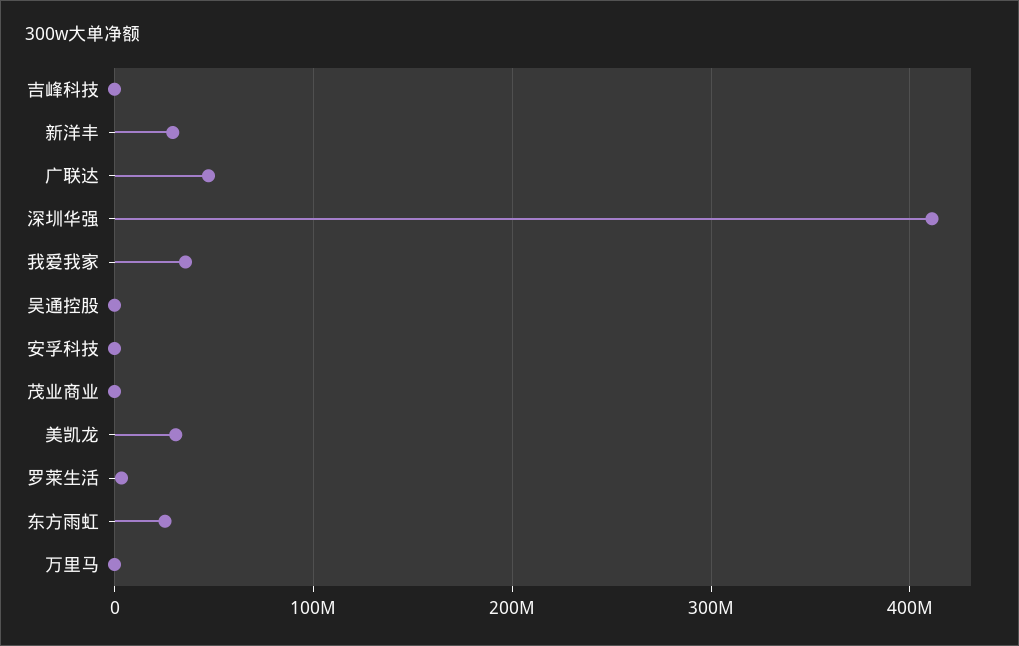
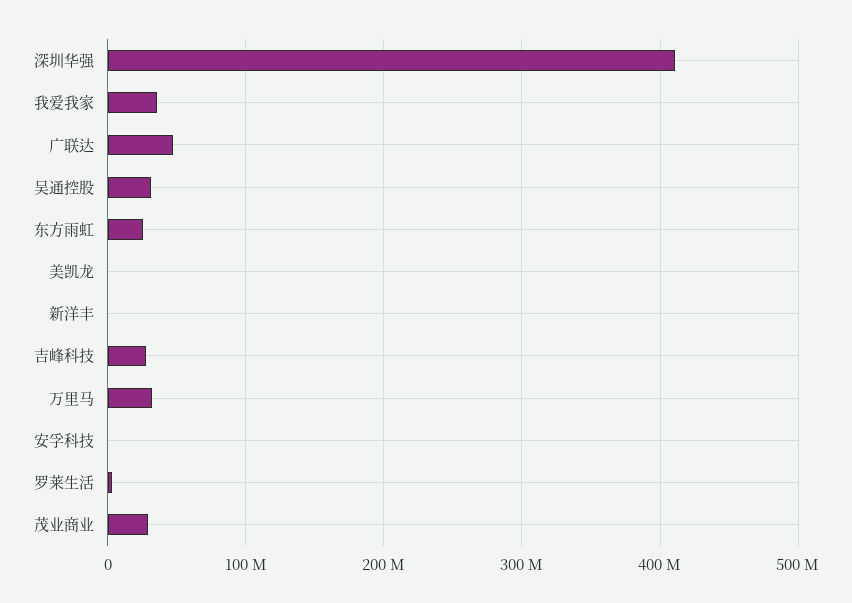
吉峰科技: 0 -> 30000000
新洋丰: 30000000 -> 0
吴通控股: 0 -> 30000000
茂业商业: 0 -> 30000000
美凯龙: 30000000 -> 0
万里马: 0 -> 30000000

